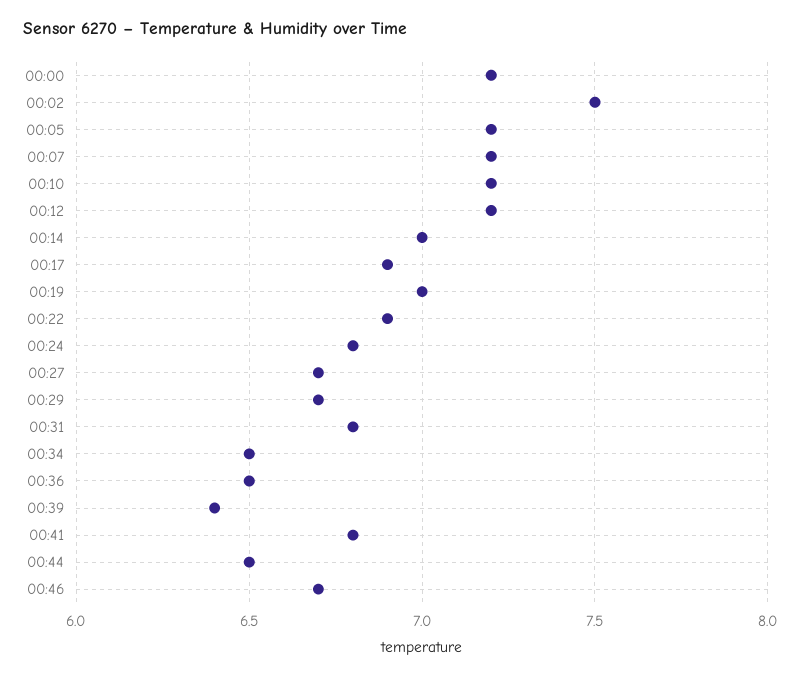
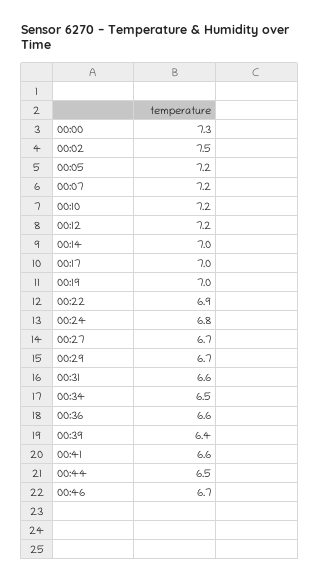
00:00: 7.2 -> 7.3
00:17: 6.9 -> 7
00:31: 6.8 -> 6.6
00:36: 6.5 -> 6.6
00:41: 6.8 -> 6.6

